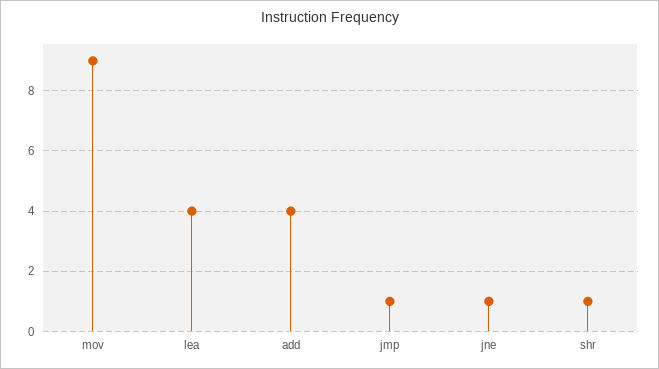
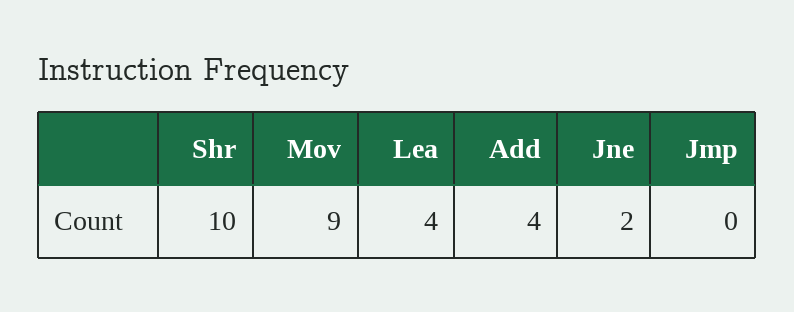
jmp: 1 -> 0
jne: 1 -> 2
shr: 1 -> 10

